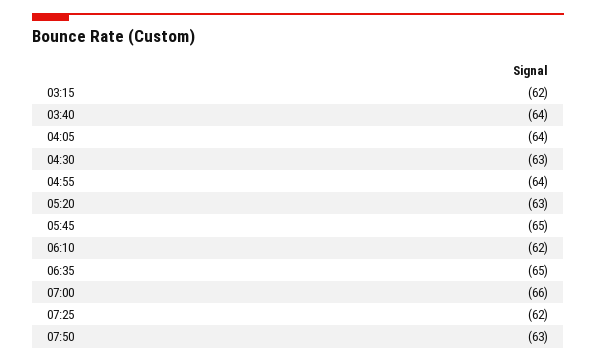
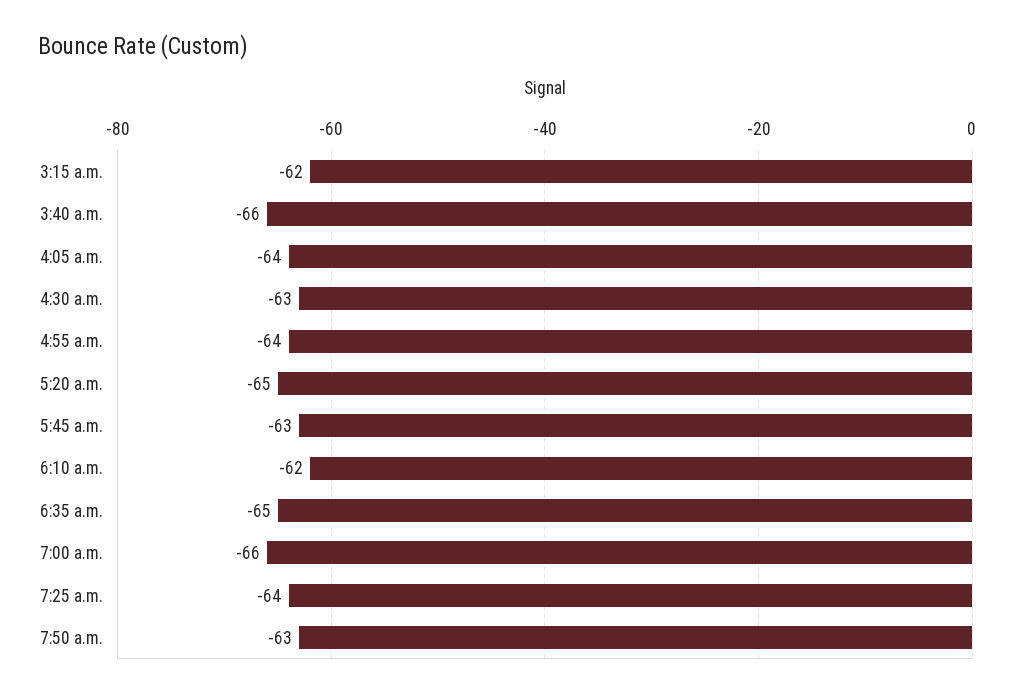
03:40: -64 -> -66
05:20: -63 -> -65
05:45: -65 -> -63
07:25: -62 -> -64

